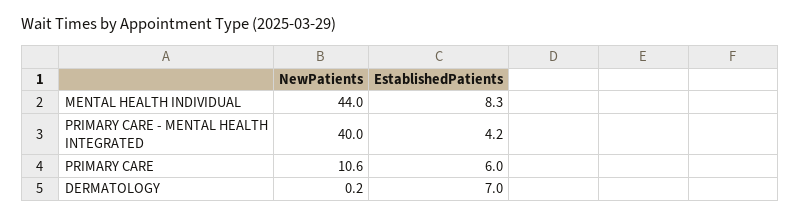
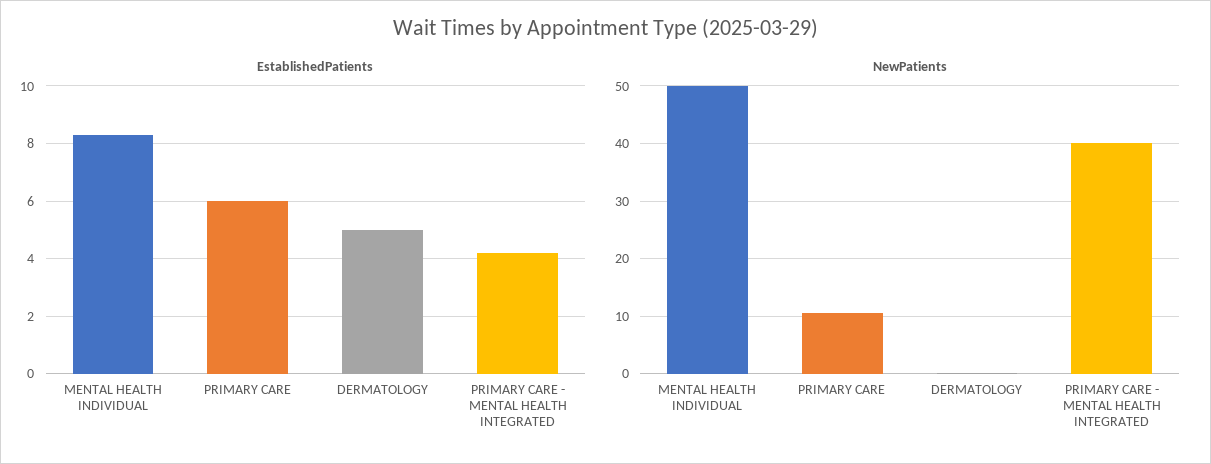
NewPatients, MENTAL HEALTH INDIVIDUAL: 44 -> 50
EstablishedPatients, DERMATOLOGY: 7 -> 5

